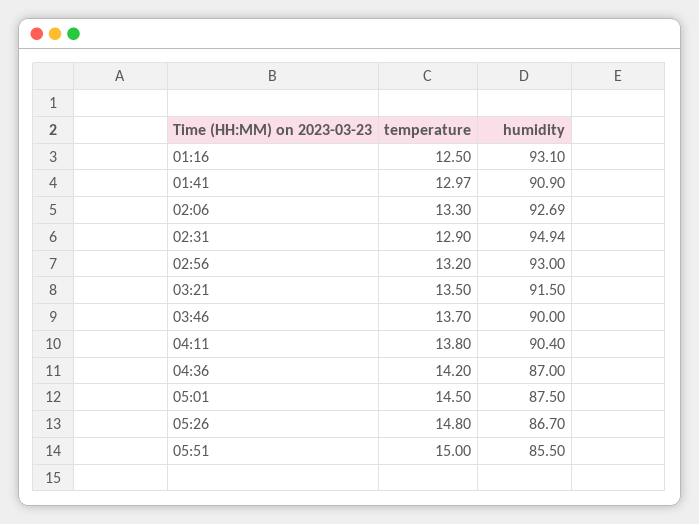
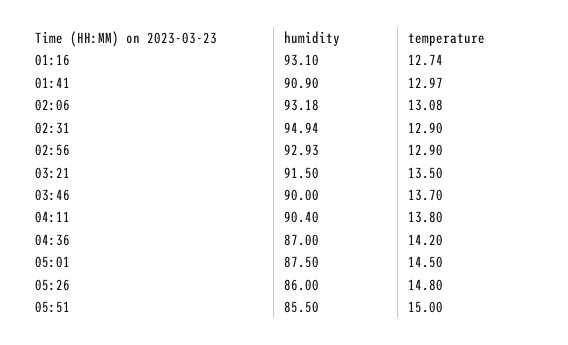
temperature, 01:16: 12.5 -> 12.74
temperature, 02:06: 13.3 -> 13.08
humidity, 02:06: 92.69 -> 93.18
temperature, 02:56: 13.2 -> 12.9
humidity, 02:56: 93 -> 92.93
humidity, 05:26: 86.7 -> 86

